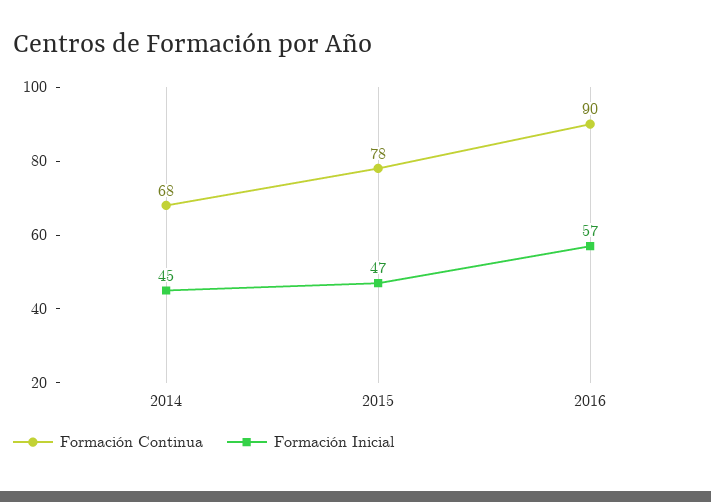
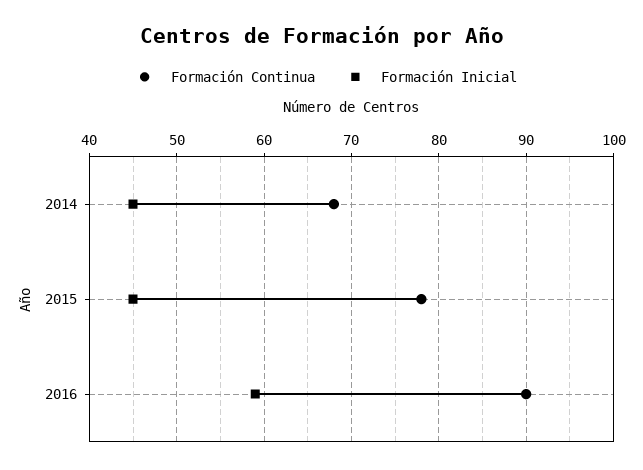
Formación Inicial, 2015: 47 -> 45
Formación Inicial, 2016: 57 -> 59

